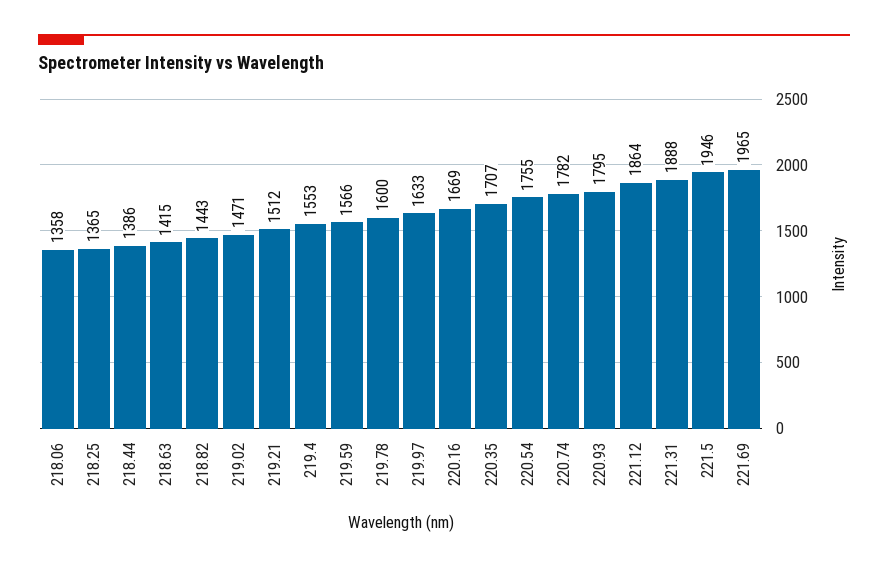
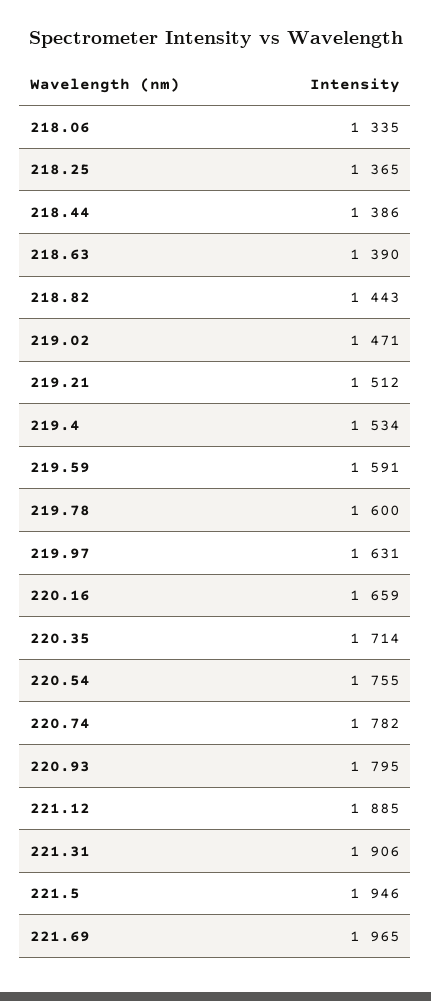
218.06: 1358 -> 1335
218.63: 1415 -> 1390
219.4: 1553 -> 1534
219.59: 1566 -> 1591
219.97: 1633 -> 1631
220.16: 1669 -> 1659
220.35: 1707 -> 1714
221.12: 1864 -> 1885
221.31: 1888 -> 1906

